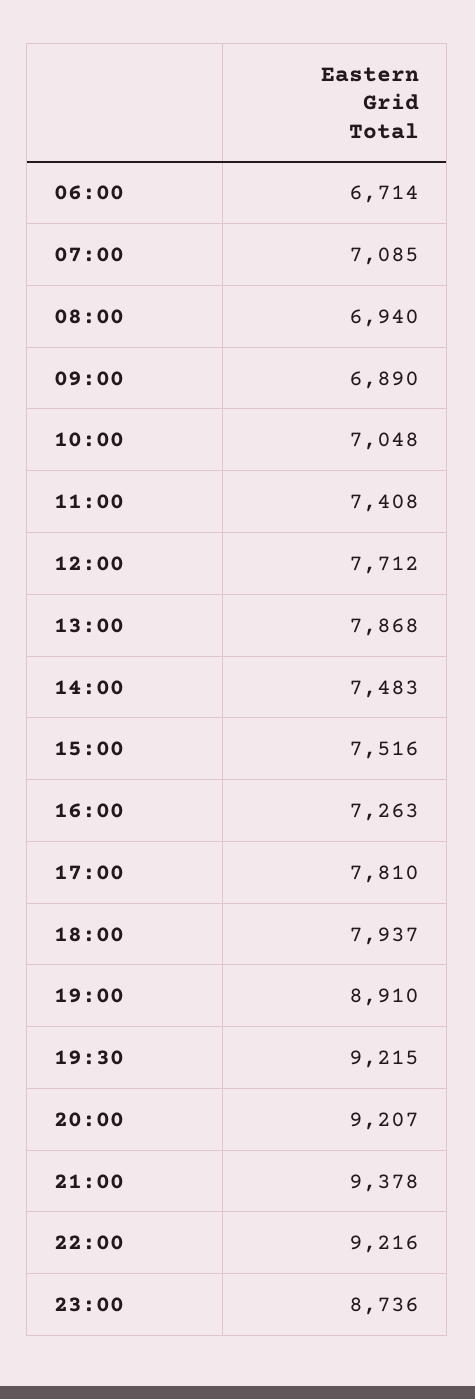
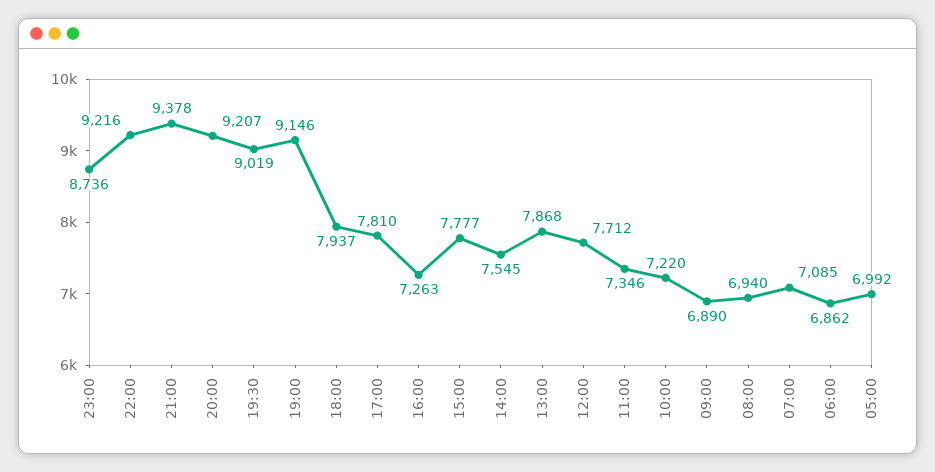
06:00: 6714 -> 6862
10:00: 7048 -> 7220
11:00: 7408 -> 7346
14:00: 7483 -> 7545
15:00: 7516 -> 7777
19:00: 8910 -> 9146
19:30: 9215 -> 9019
05:00: none -> 6992

